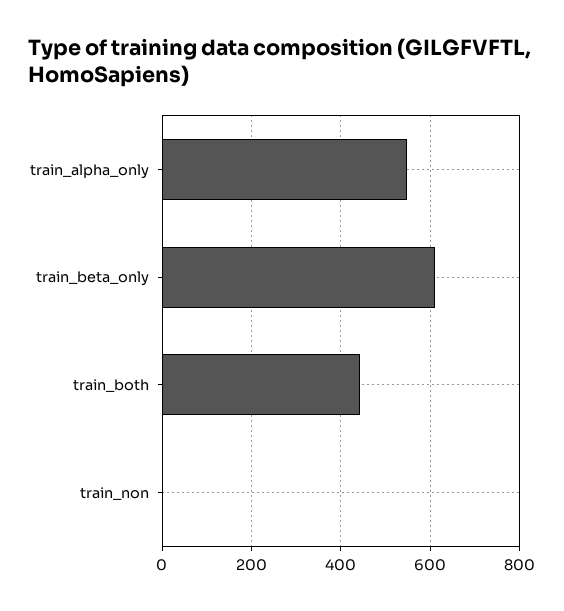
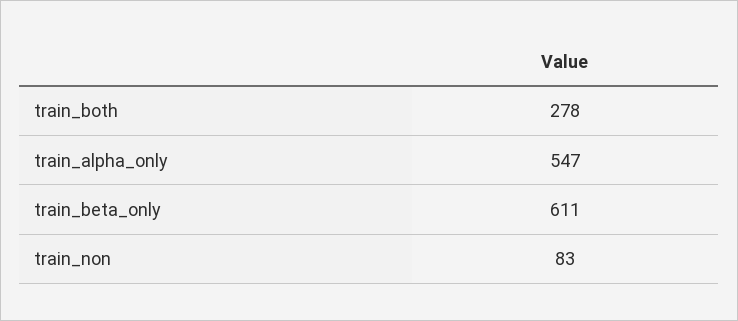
train_both: 440 -> 278
train_non: 0 -> 83

